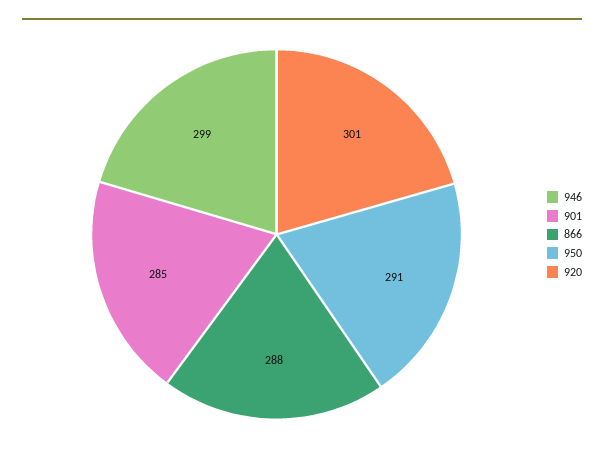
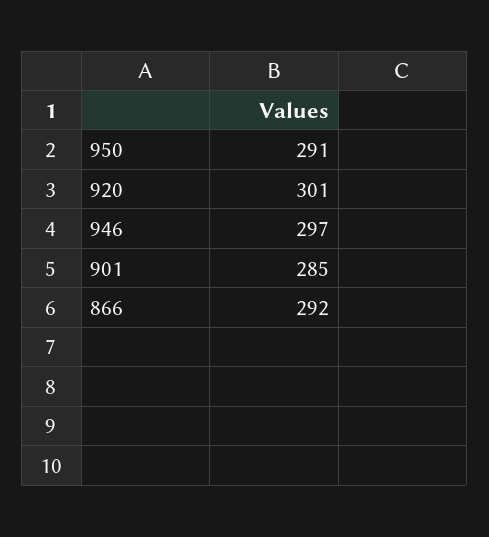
946: 299 -> 297
866: 288 -> 292

